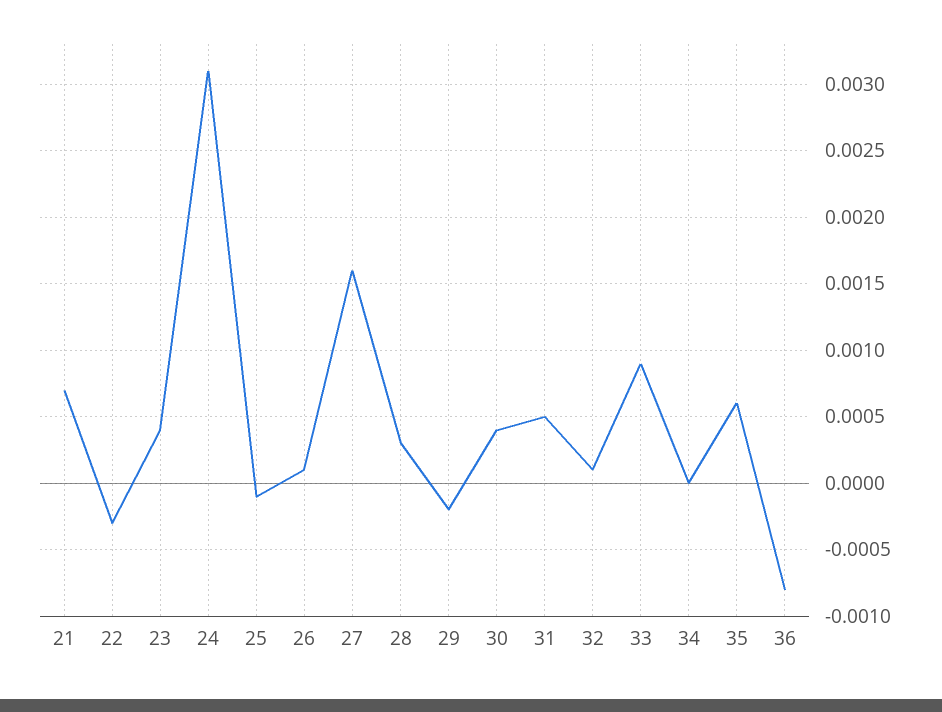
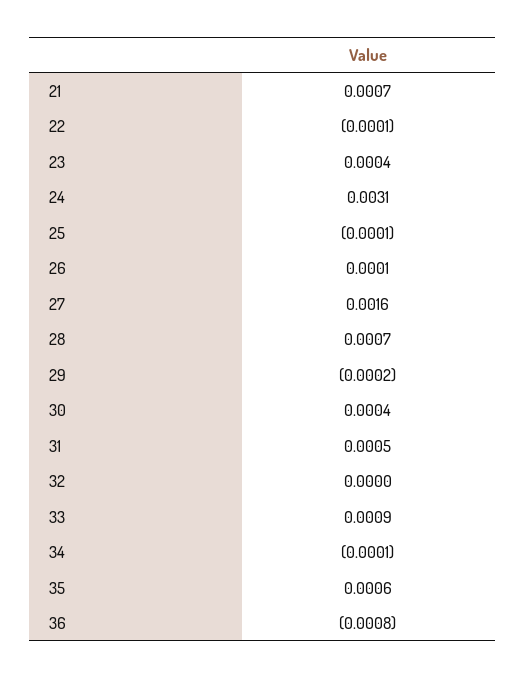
22: -0.0003 -> -0.0001
28: 0.0003 -> 0.0007
32: 0.0001 -> 0
34: 0 -> -0.0001

